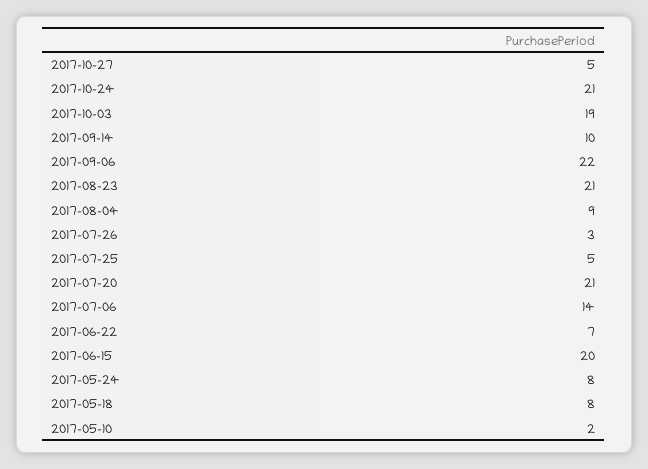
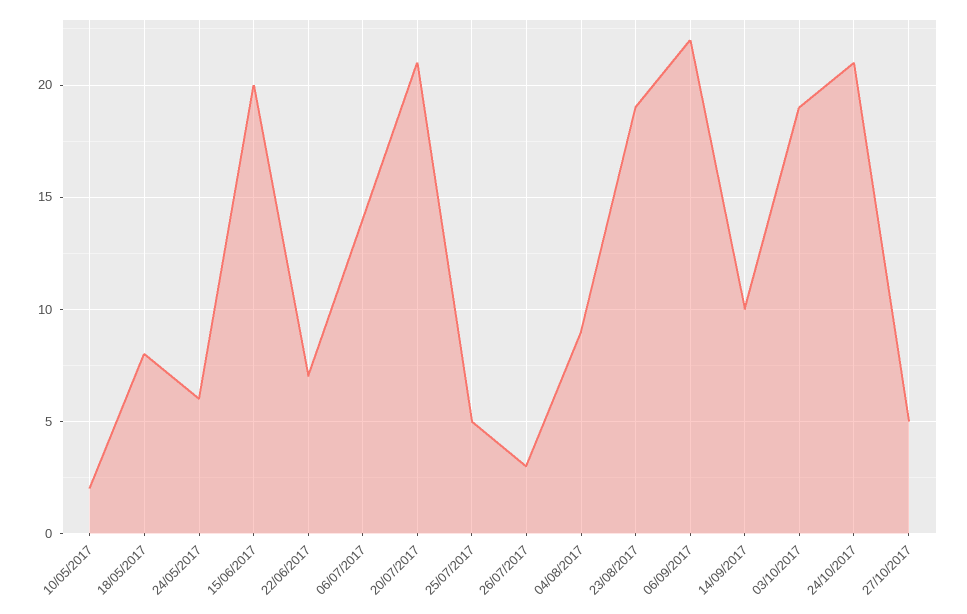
2017-08-23: 21 -> 19
2017-05-24: 8 -> 6

